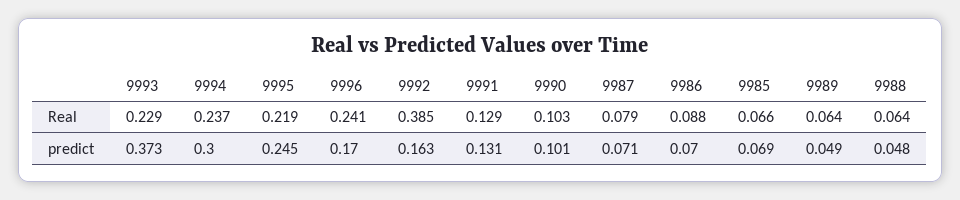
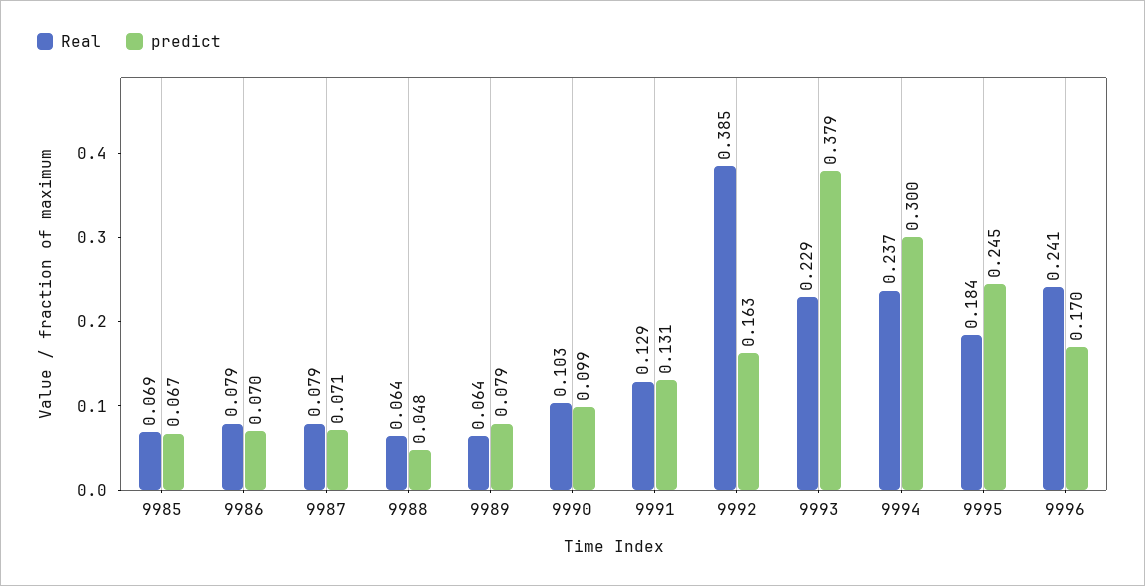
Real, 9995: 0.219 -> 0.184
Real, 9986: 0.088 -> 0.079
Real, 9985: 0.066 -> 0.069
predict, 9993: 0.373 -> 0.379
predict, 9990: 0.101 -> 0.099
predict, 9985: 0.069 -> 0.067
predict, 9989: 0.049 -> 0.079

